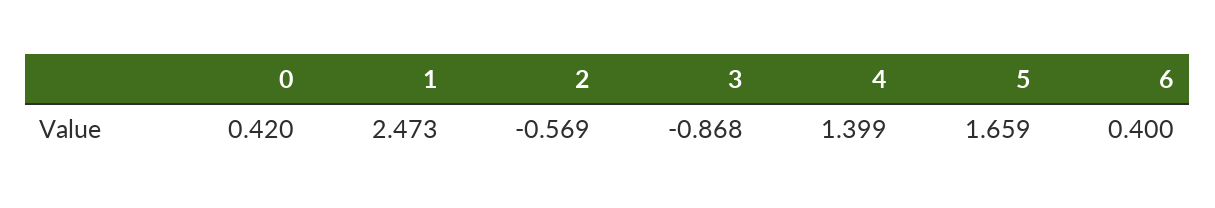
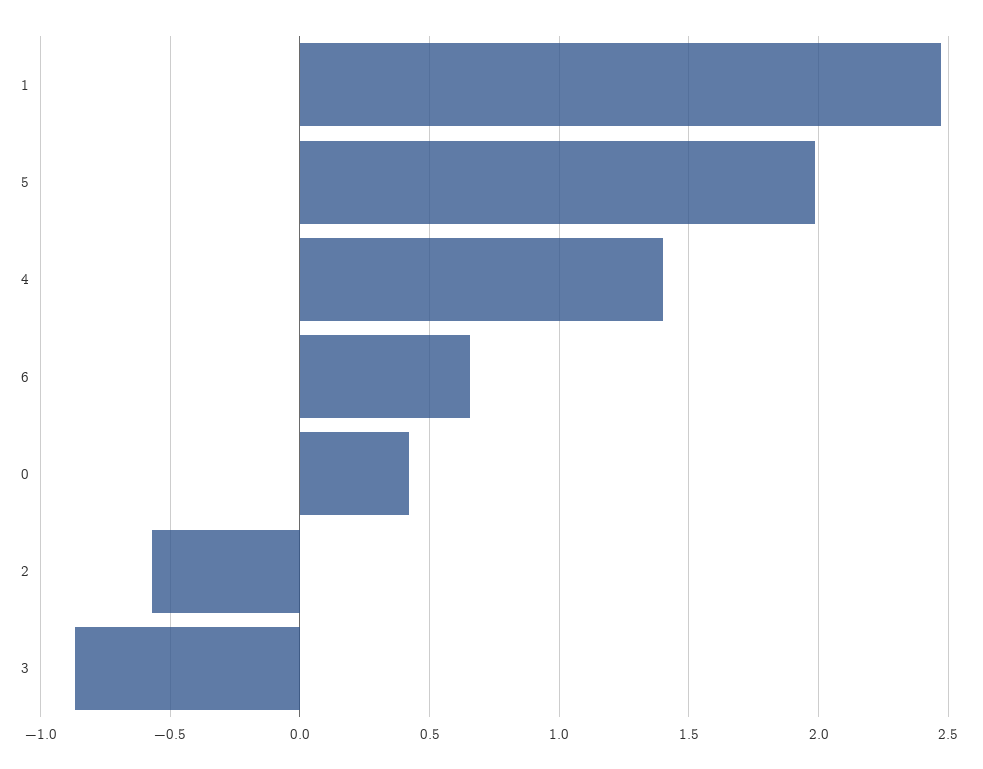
5: 1.659 -> 2
6: 0.4 -> 0.65

